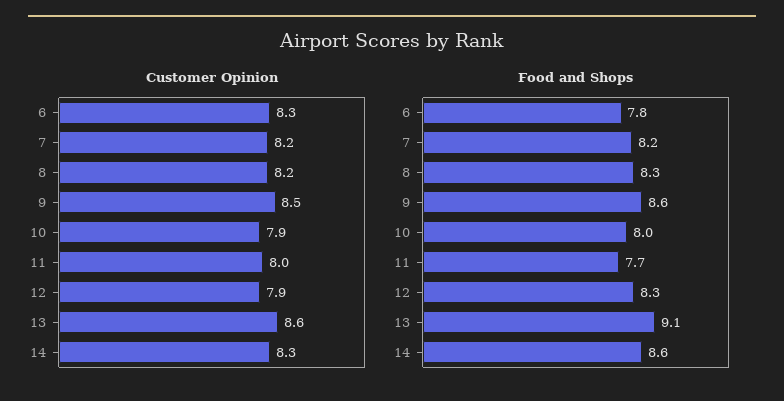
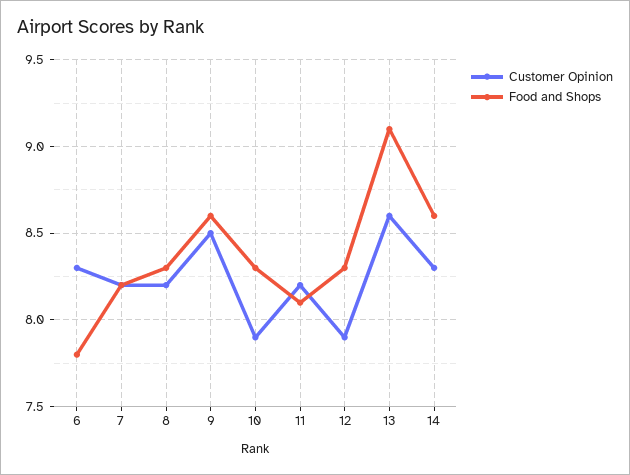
Customer Opinion, 11: 8 -> 8.2
Food and Shops, 10: 8 -> 8.3
Food and Shops, 11: 7.7 -> 8.1

